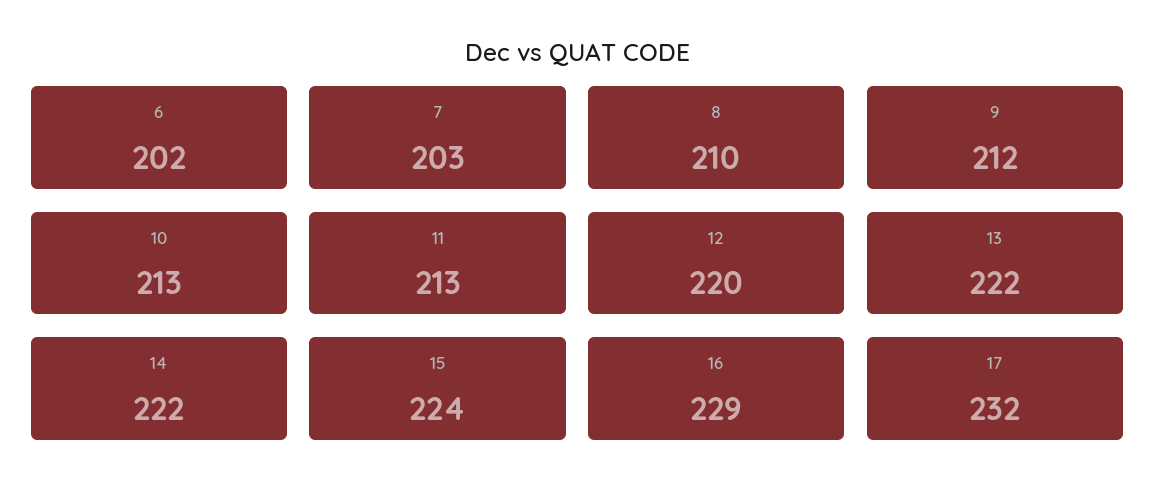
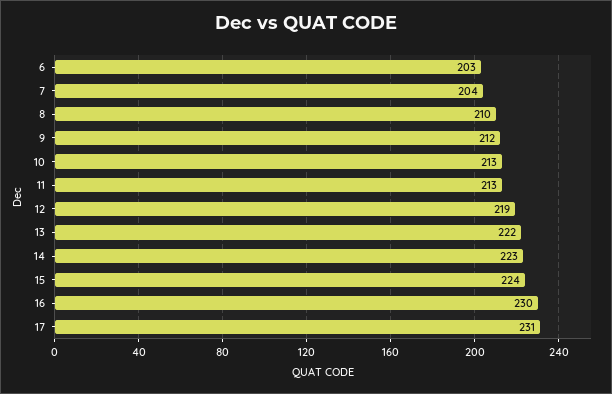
6: 202 -> 203
7: 203 -> 204
12: 220 -> 219
14: 222 -> 223
16: 229 -> 230
17: 232 -> 231

